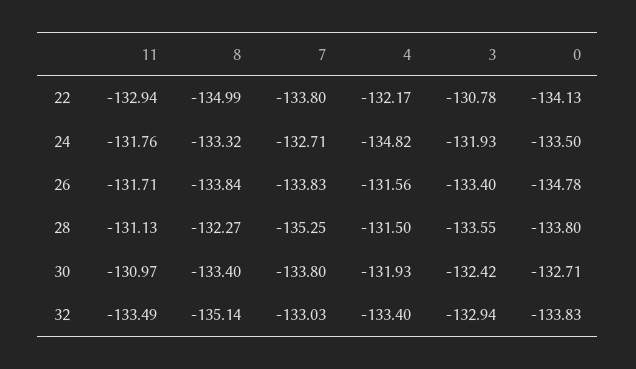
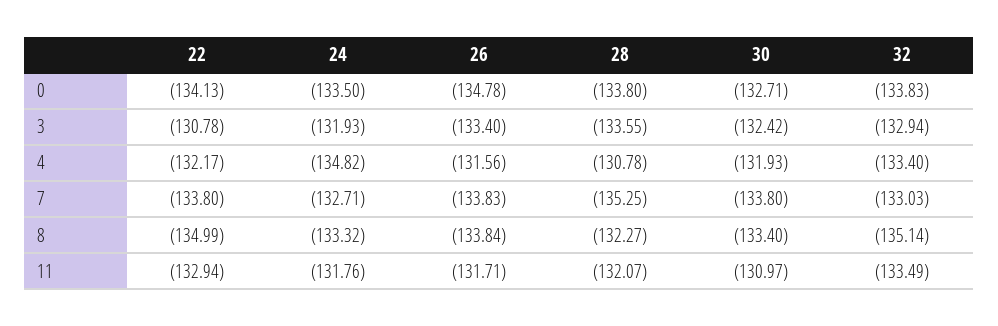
11, 28: -131.13 -> -132.07
4, 28: -131.5 -> -130.78

